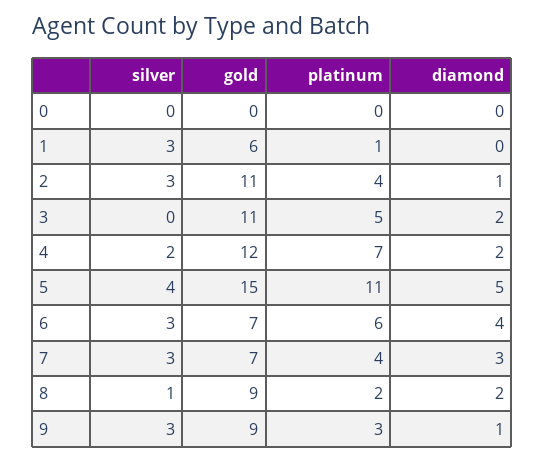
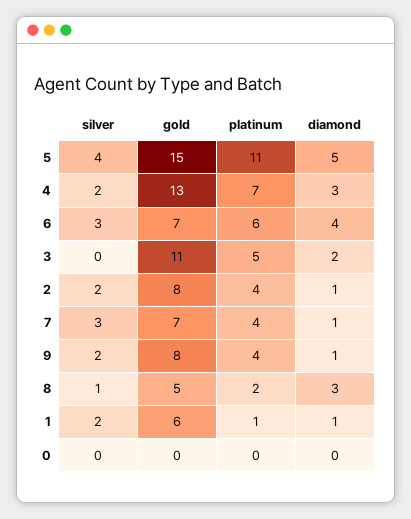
silver, 1: 3 -> 2
diamond, 1: 0 -> 1
silver, 2: 3 -> 2
gold, 2: 11 -> 8
gold, 4: 12 -> 13
diamond, 4: 2 -> 3
diamond, 7: 3 -> 1
gold, 8: 9 -> 5
diamond, 8: 2 -> 3
silver, 9: 3 -> 2
gold, 9: 9 -> 8
platinum, 9: 3 -> 4

